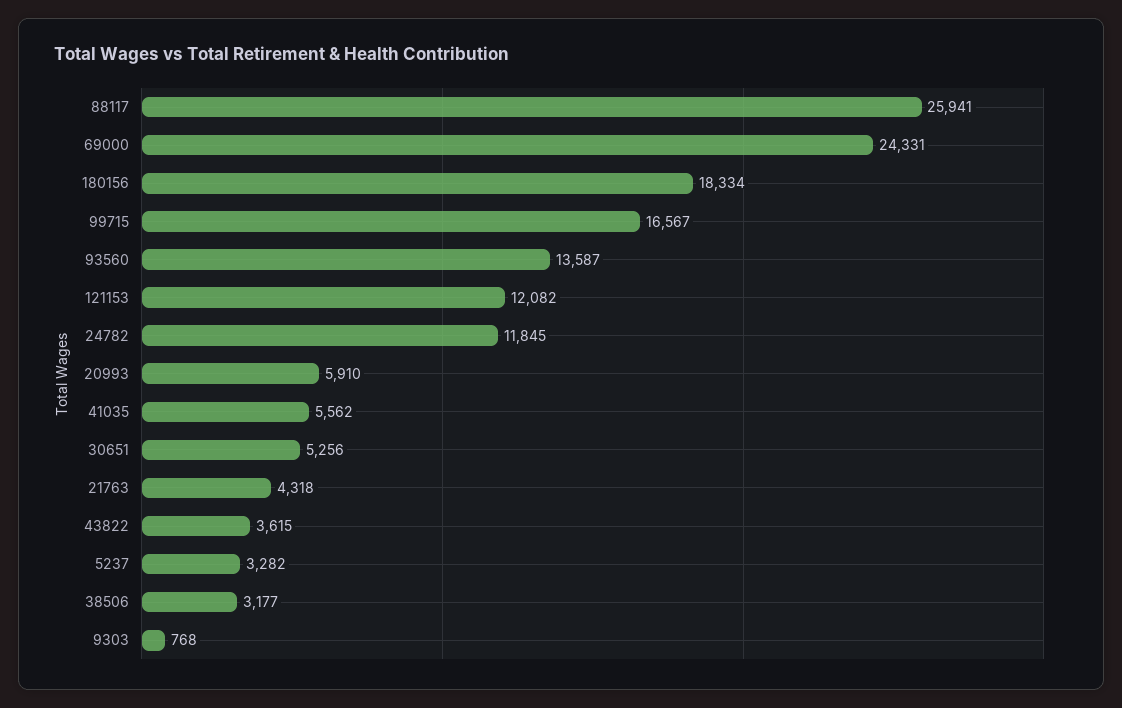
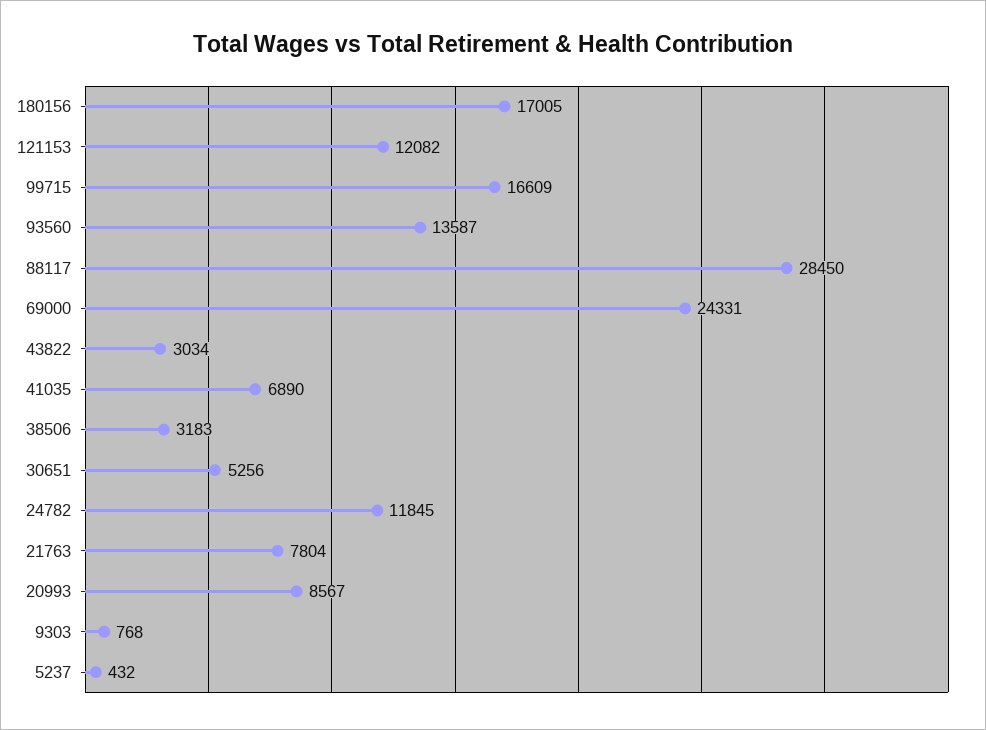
88117: 25941 -> 28450
180156: 18334 -> 17005
99715: 16567 -> 16609
20993: 5910 -> 8567
41035: 5562 -> 6890
21763: 4318 -> 7804
43822: 3615 -> 3034
5237: 3282 -> 432
38506: 3177 -> 3183

